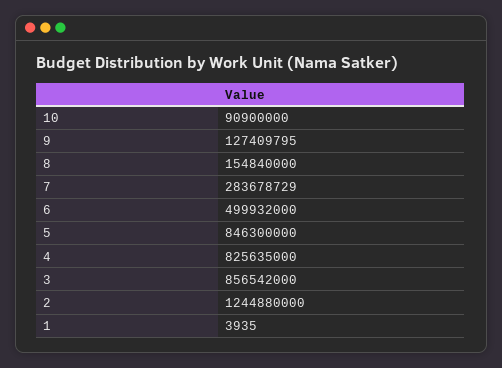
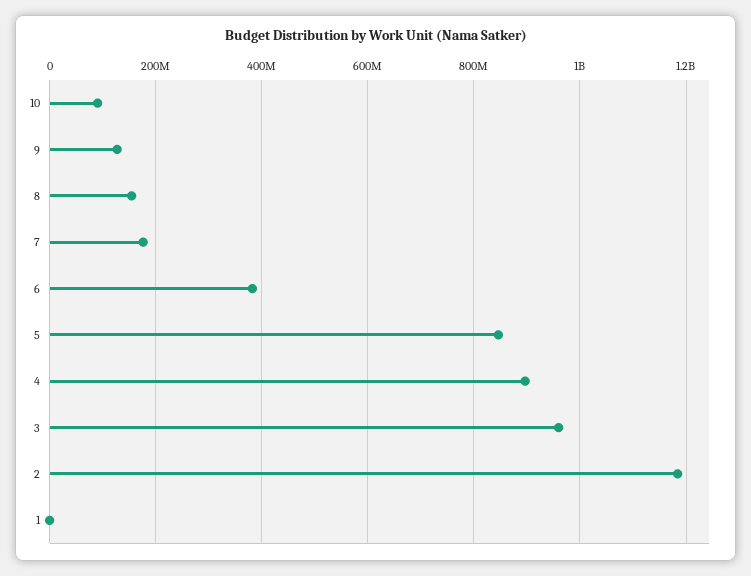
7: 283678729 -> 180000000
6: 499932000 -> 380000000
4: 825635000 -> 900000000
3: 856542000 -> 960000000
2: 1244880000 -> 1180000000

